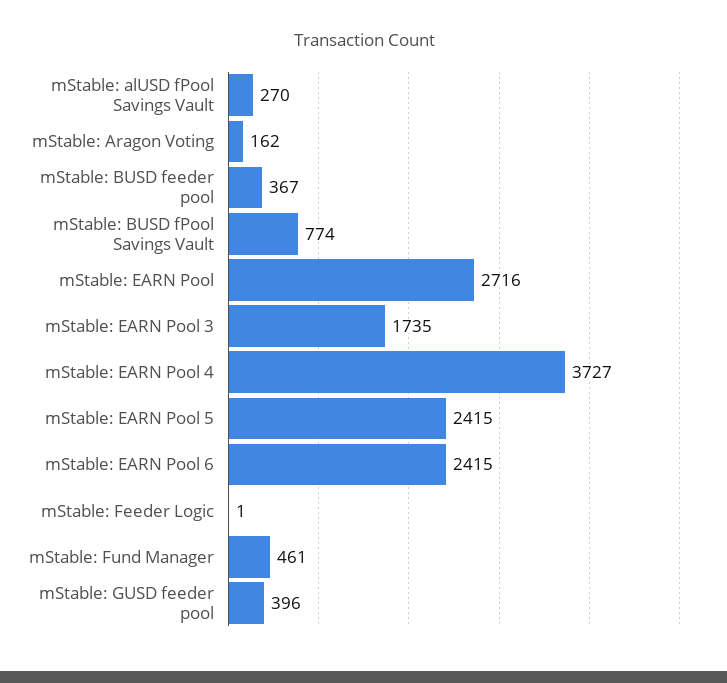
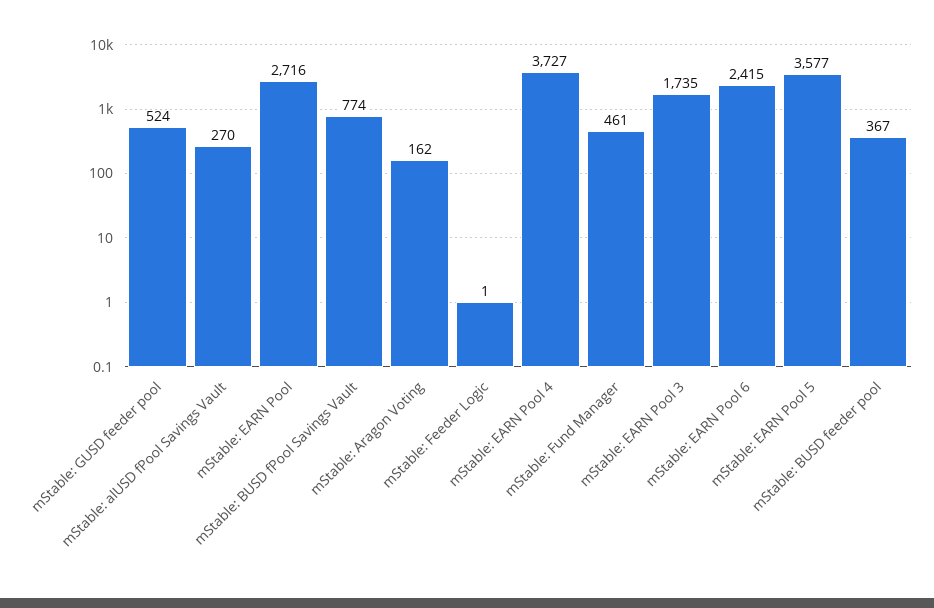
mStable: EARN Pool 5: 2415 -> 3577
mStable: GUSD feeder pool: 396 -> 524

